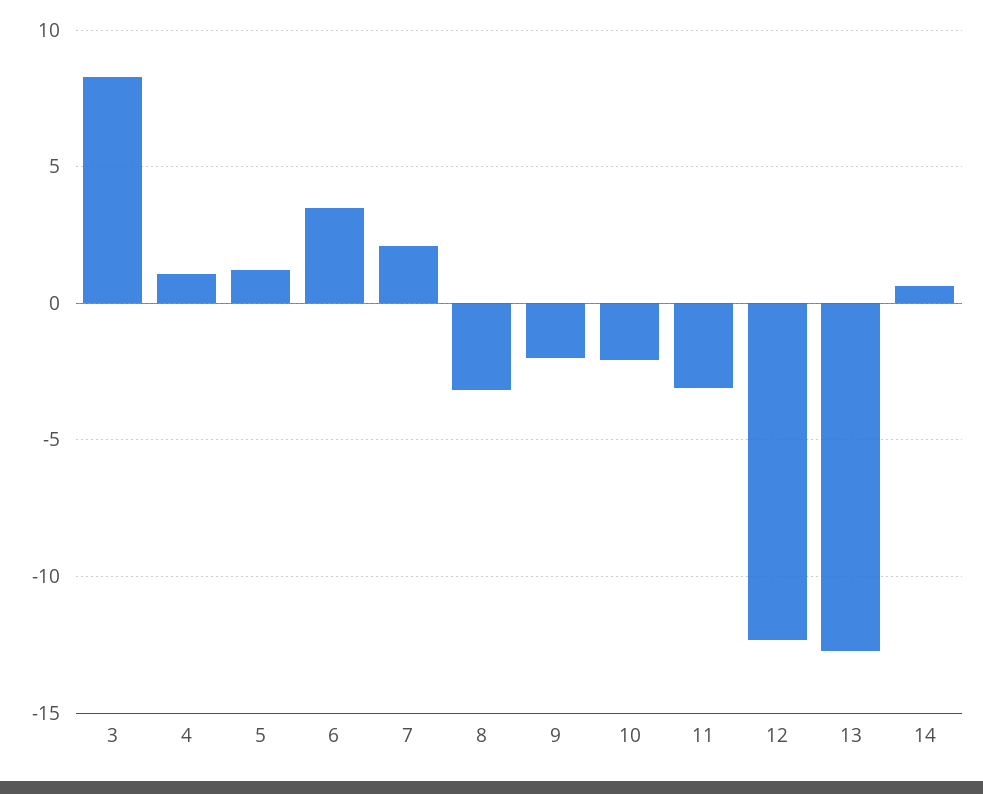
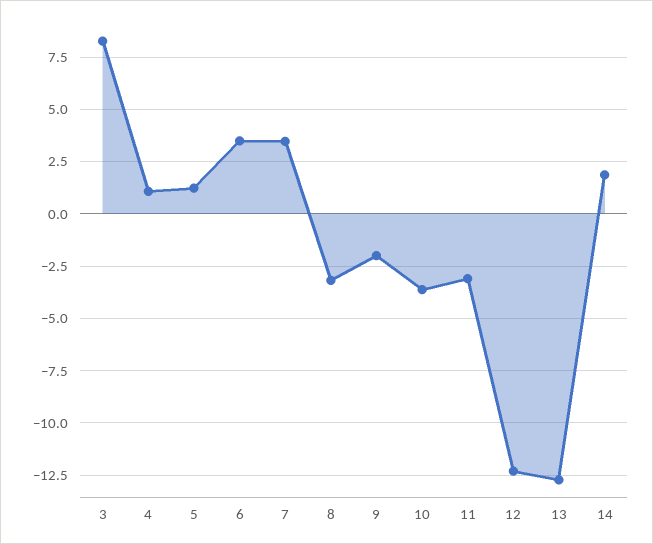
7: 2 -> 3.5
10: -2 -> -3.5
14: 0.5 -> 2

